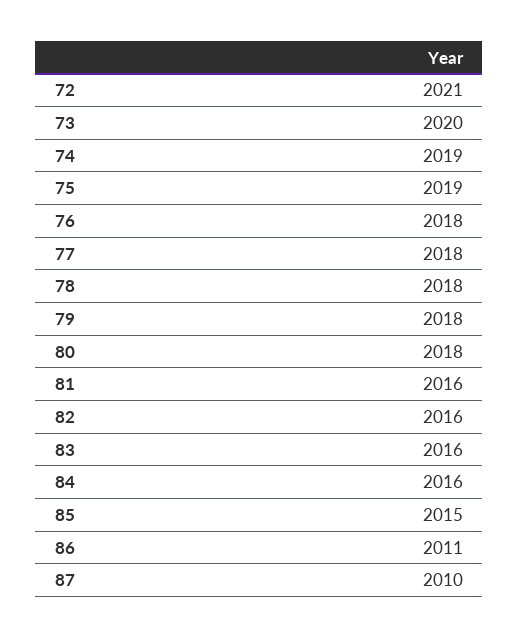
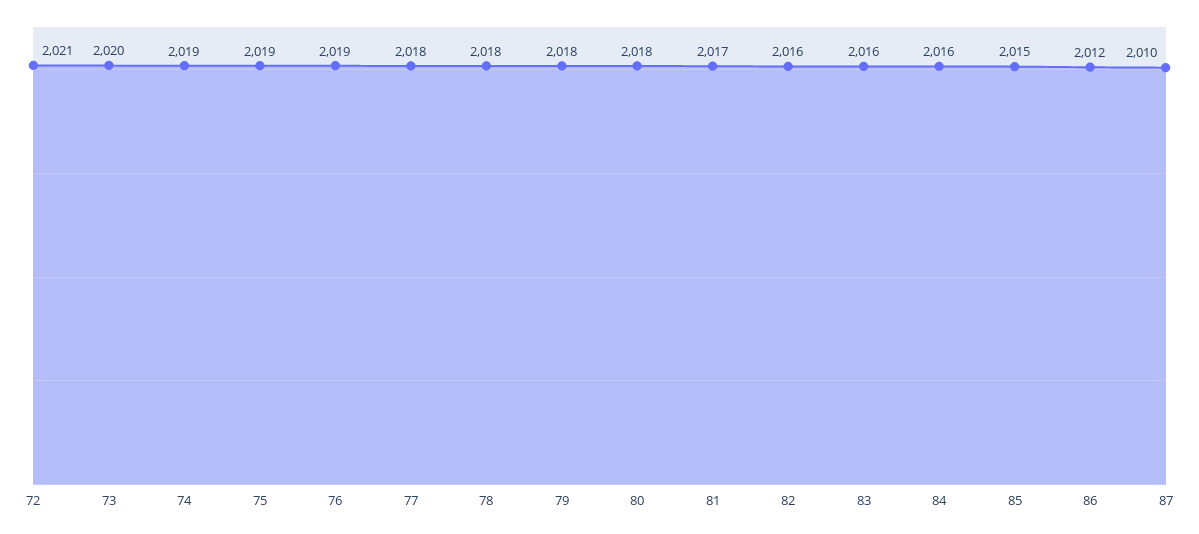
76: 2018 -> 2019
81: 2016 -> 2017
86: 2011 -> 2012

